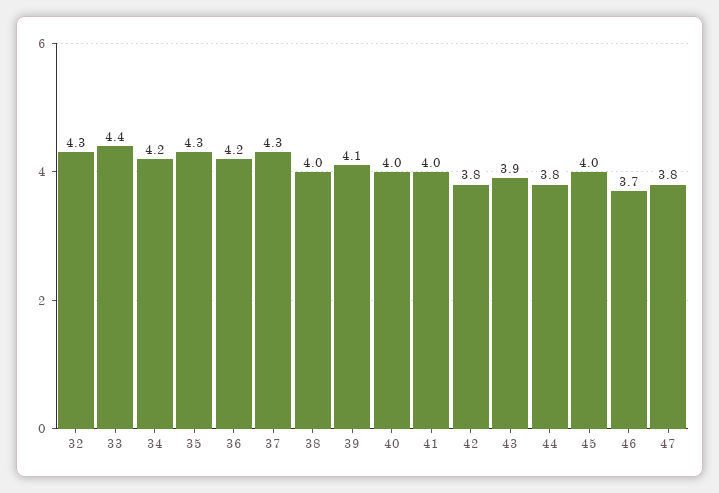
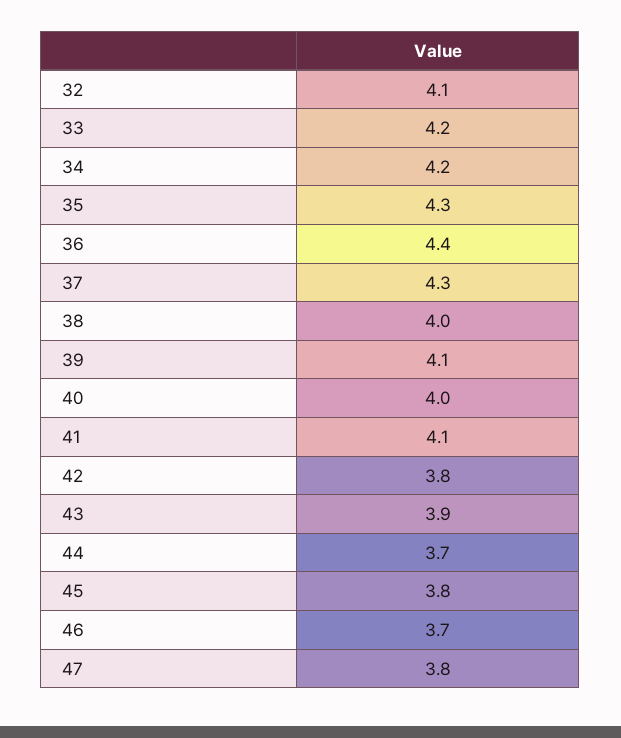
32: 4.3 -> 4.1
33: 4.4 -> 4.2
36: 4.2 -> 4.4
41: 4 -> 4.1
44: 3.8 -> 3.7
45: 4 -> 3.8

